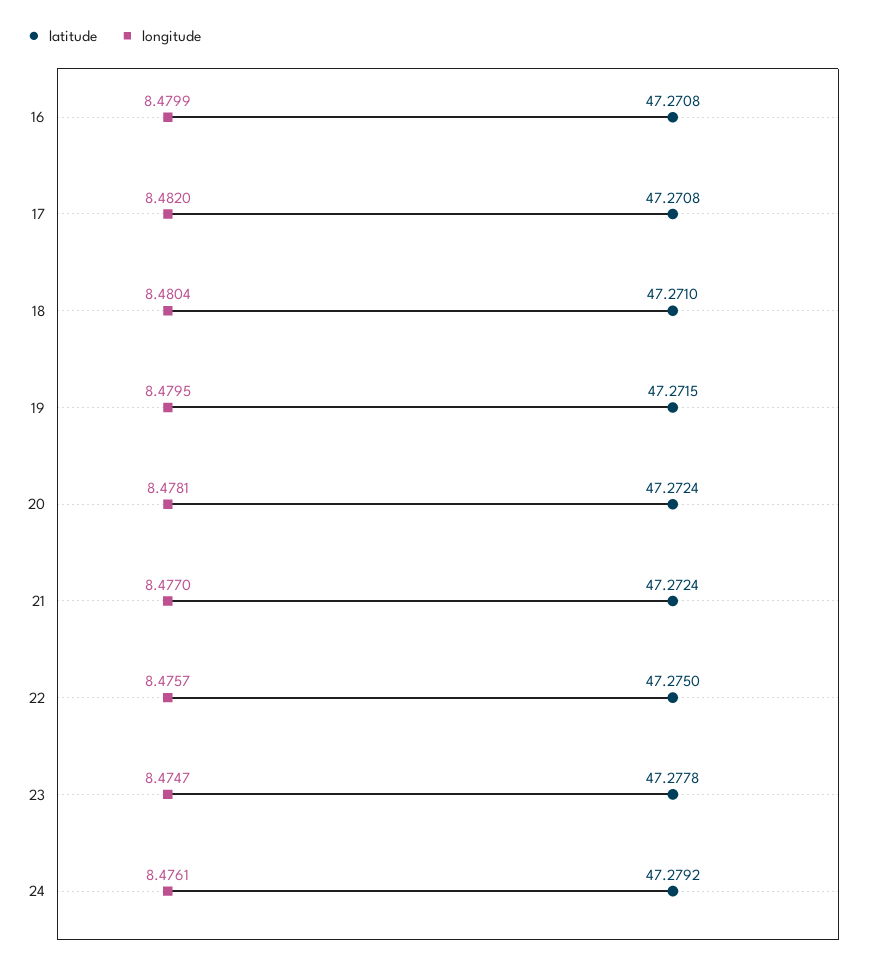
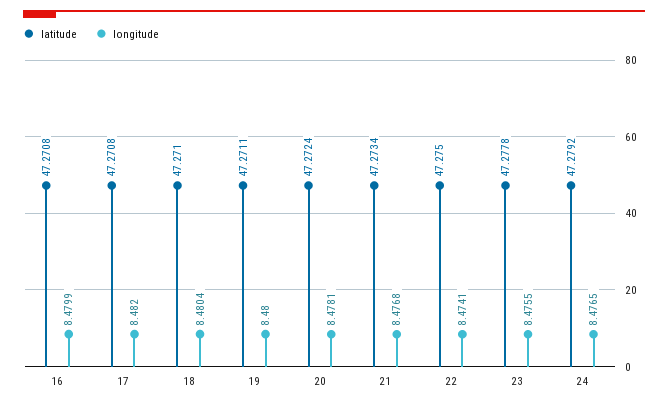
latitude, 19: 47.2715 -> 47.2711
longitude, 19: 8.4795 -> 8.48
latitude, 21: 47.2724 -> 47.2734
longitude, 21: 8.477 -> 8.4768
longitude, 22: 8.4757 -> 8.4741
longitude, 23: 8.4747 -> 8.4755
longitude, 24: 8.4761 -> 8.4765

